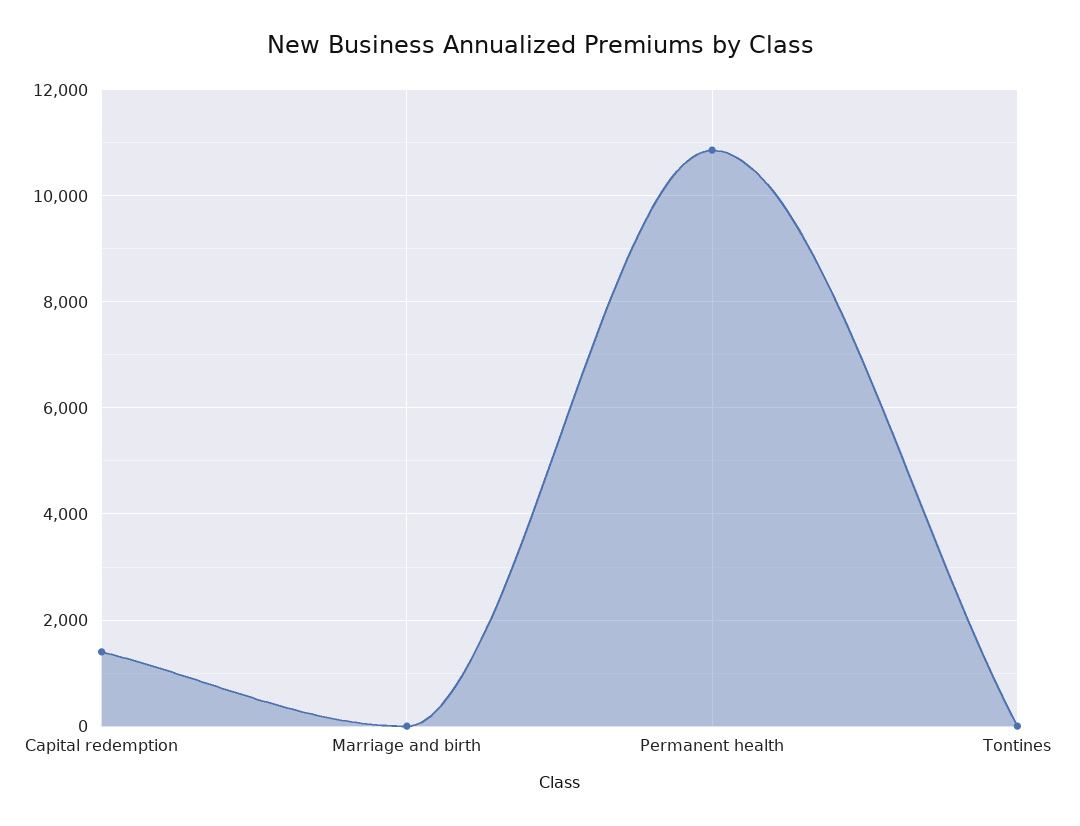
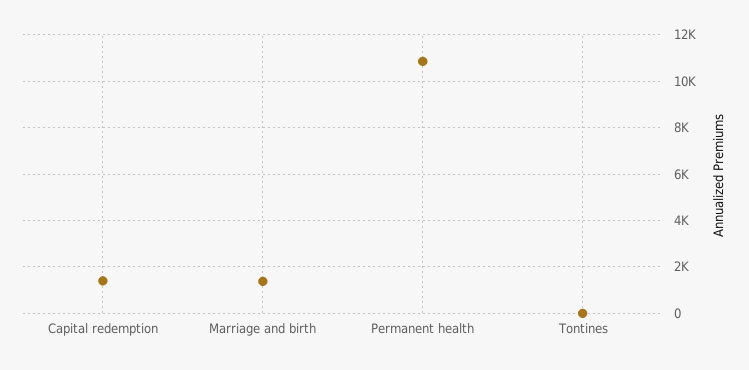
Marriage and birth: 0 -> 1500

